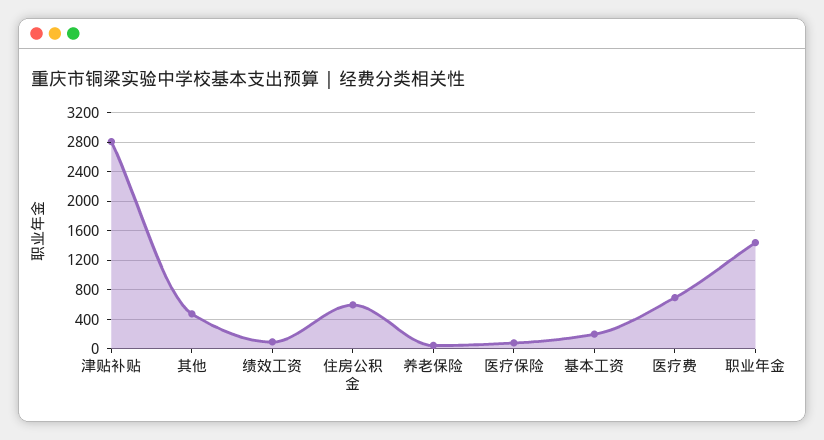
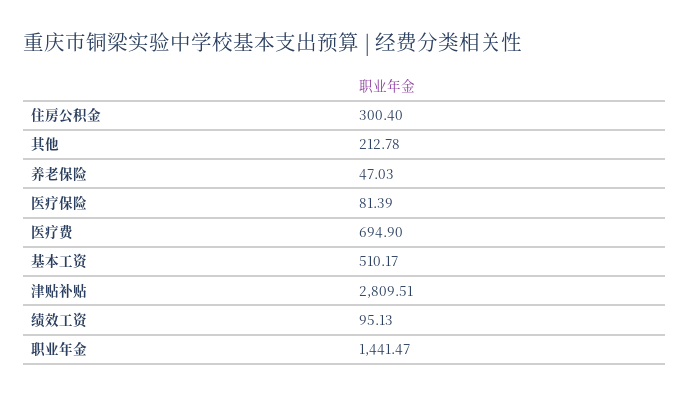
其他: 500 -> 212.78
住房公积金: 600 -> 300.4
基本工资: 200 -> 510.17

